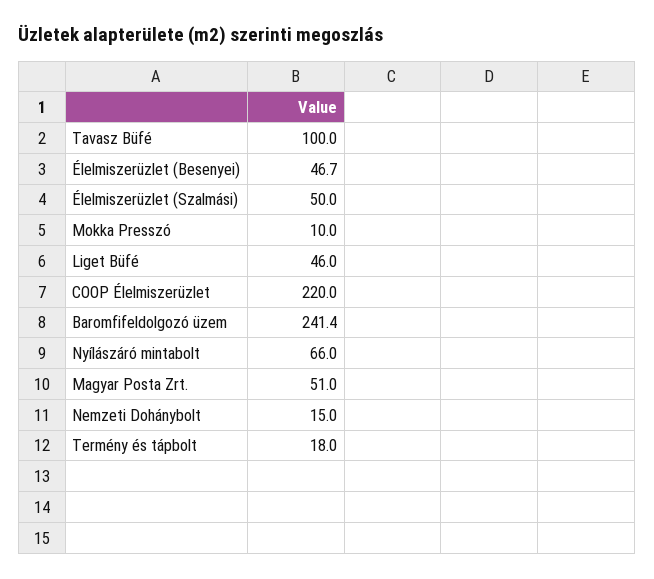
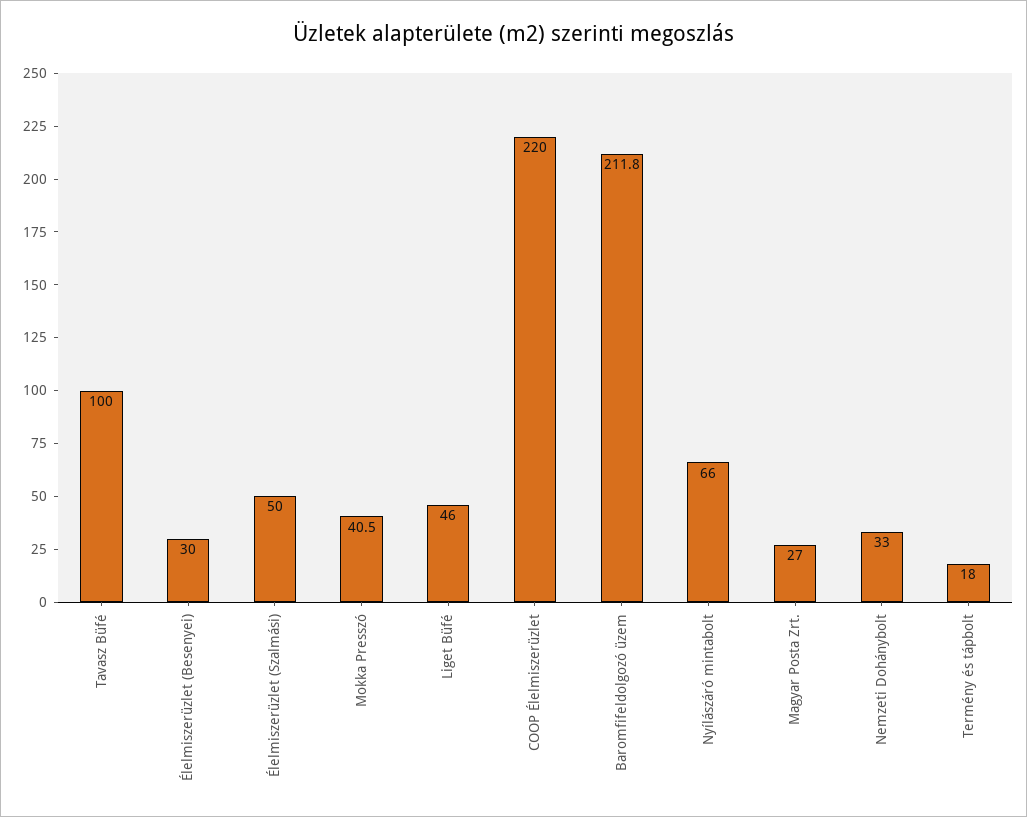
Élelmiszerüzlet (Besenyei): 46.7 -> 30
Mokka Presszó: 10 -> 40.5
Baromfifeldolgozó üzem: 241.4 -> 211.8
Magyar Posta Zrt.: 51 -> 27
Nemzeti Dohánybolt: 15 -> 33

